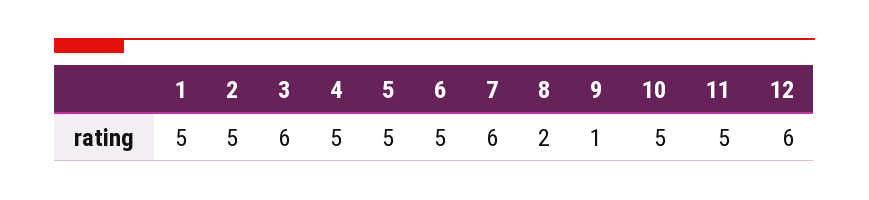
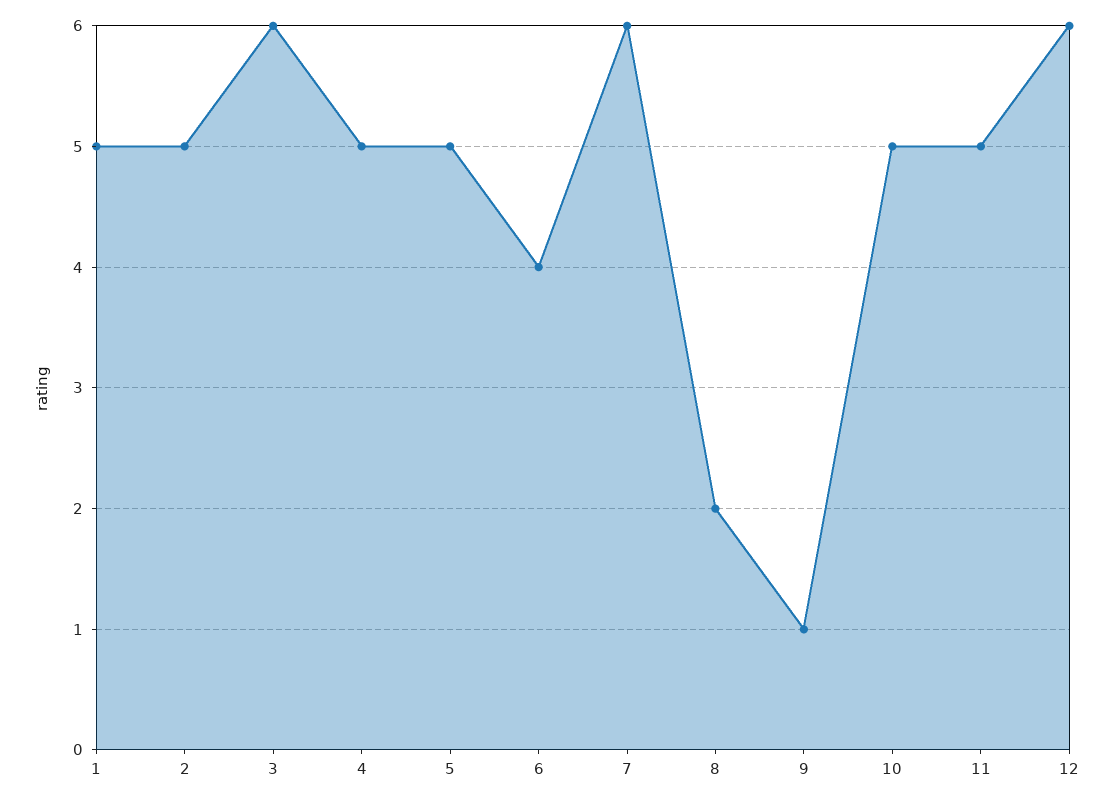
6: 5 -> 4

